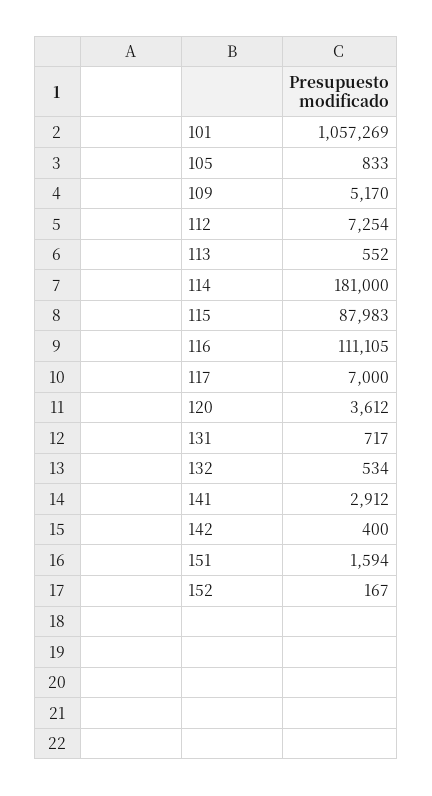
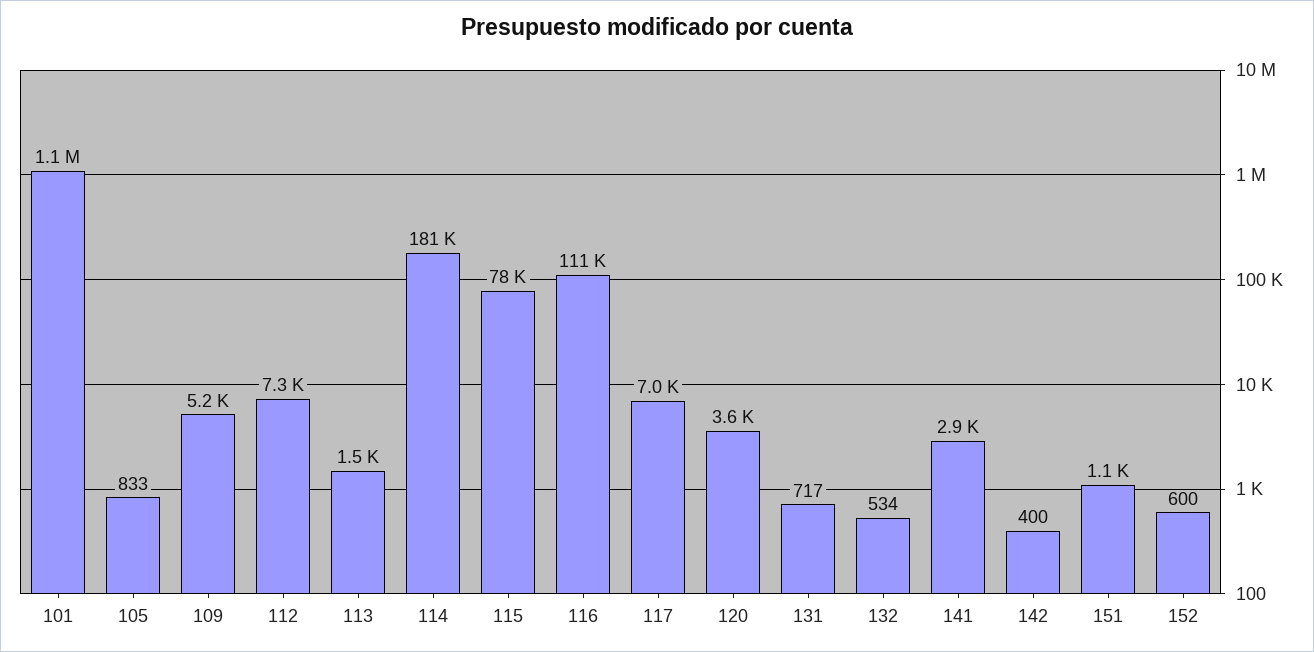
113: 552 -> 1500
115: 87983 -> 78000
151: 1594 -> 1100
152: 167 -> 600

